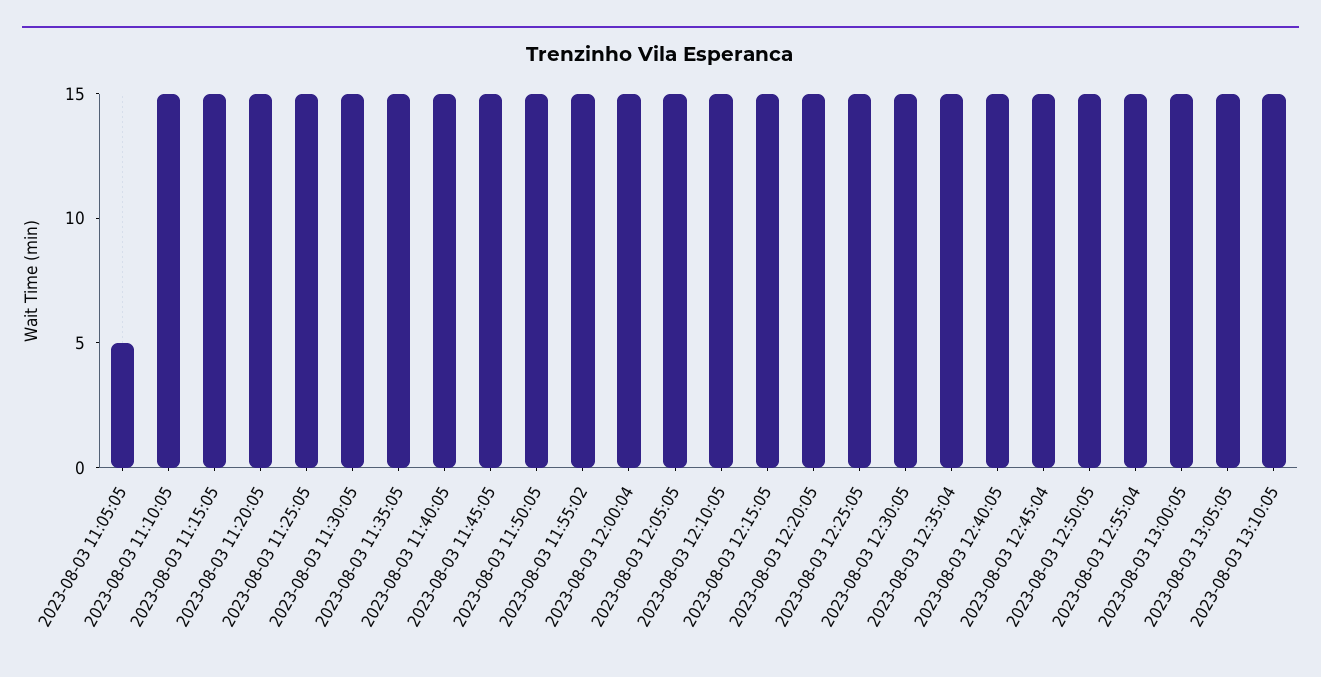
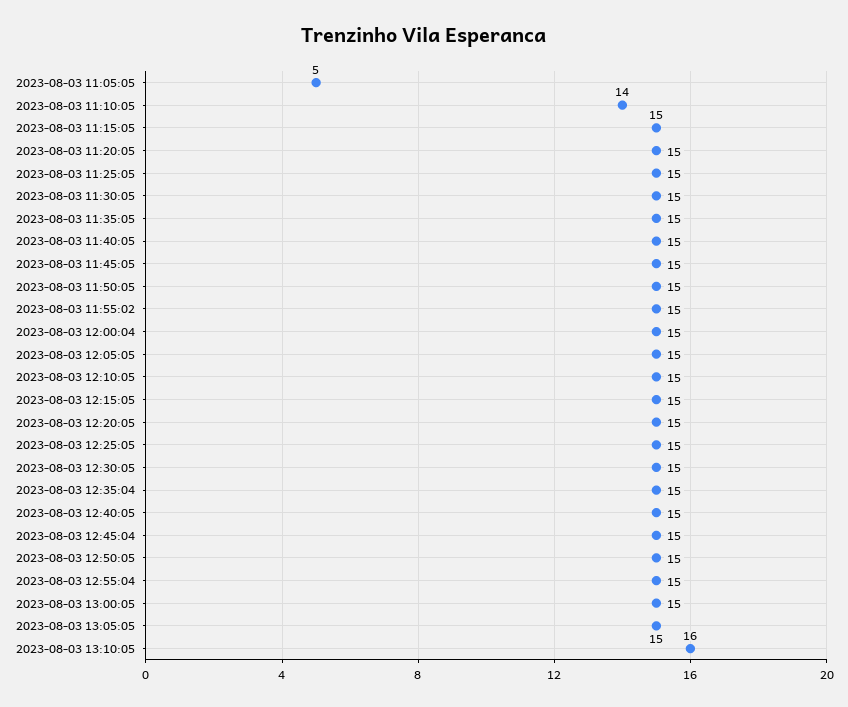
2023-08-03 11:10:05: 15 -> 14
2023-08-03 13:10:05: 15 -> 16

